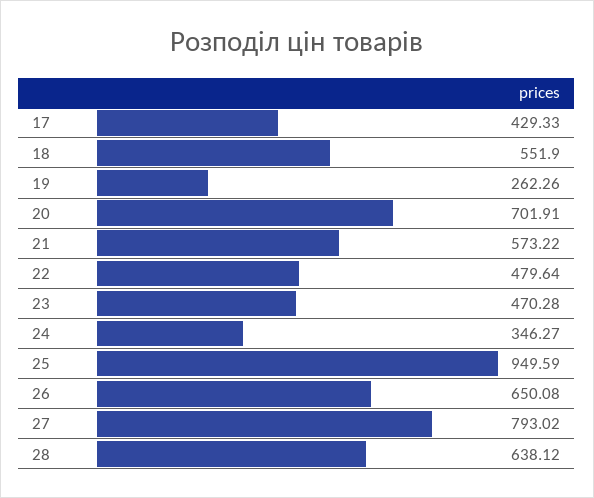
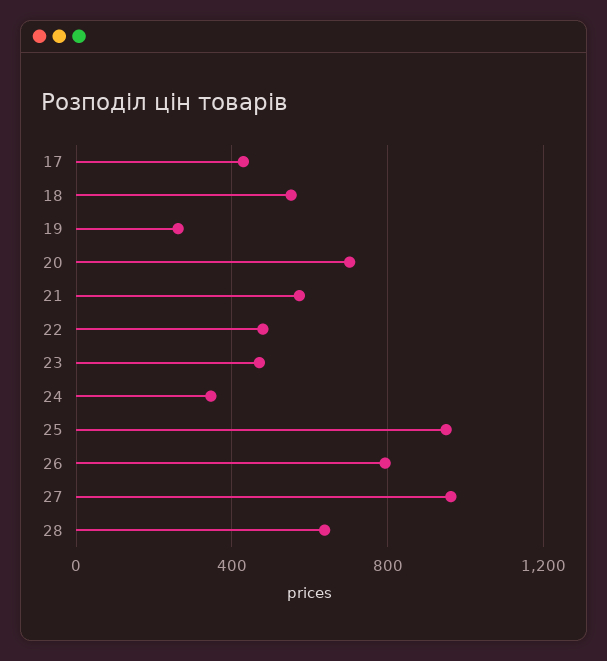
26: 650.08 -> 800
27: 793.02 -> 950

